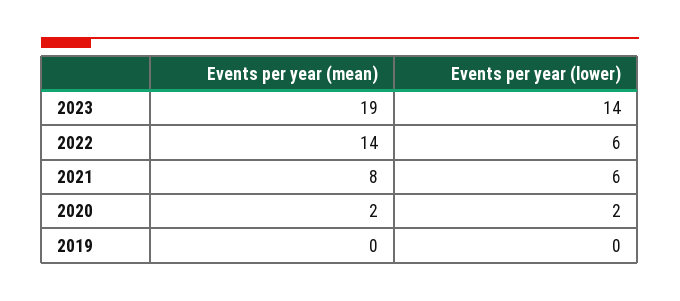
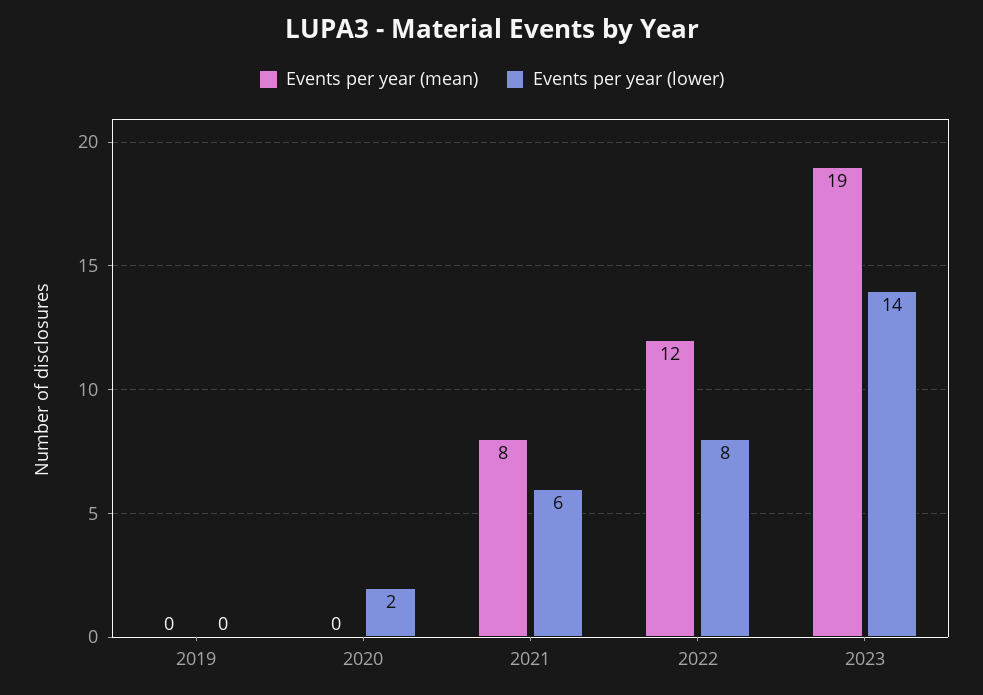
Events per year (mean), 2022: 14 -> 12
Events per year (lower), 2022: 6 -> 8
Events per year (mean), 2020: 2 -> 0

